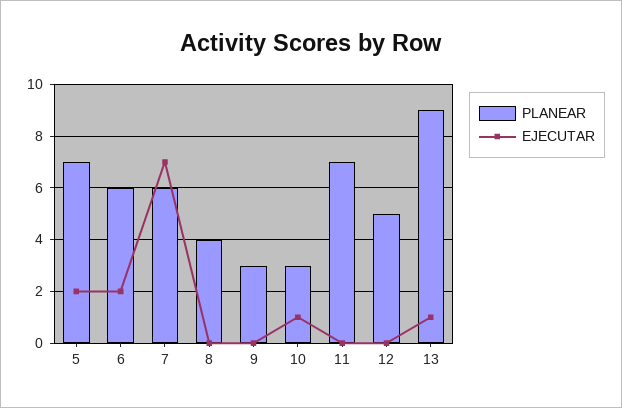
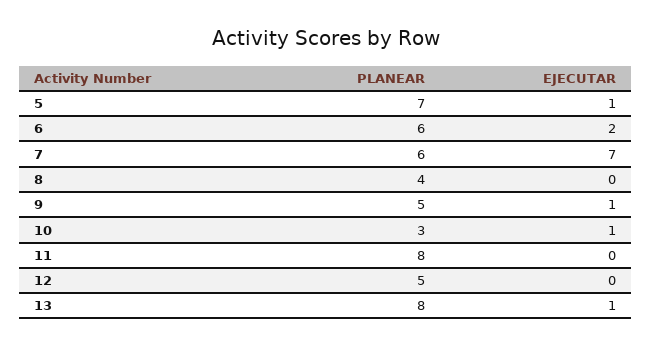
EJECUTAR, 5: 2 -> 1
PLANEAR, 9: 3 -> 5
EJECUTAR, 9: 0 -> 1
PLANEAR, 11: 7 -> 8
PLANEAR, 13: 9 -> 8

